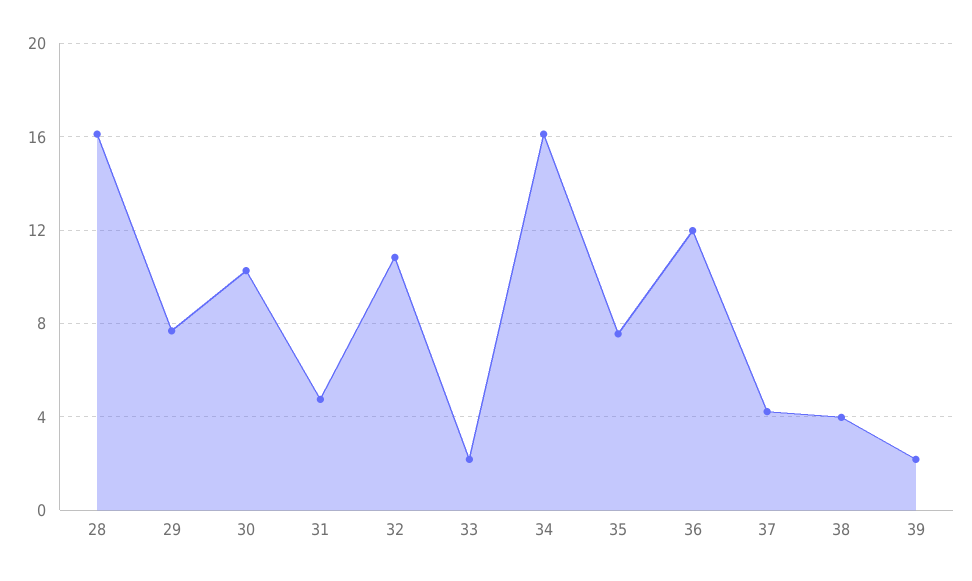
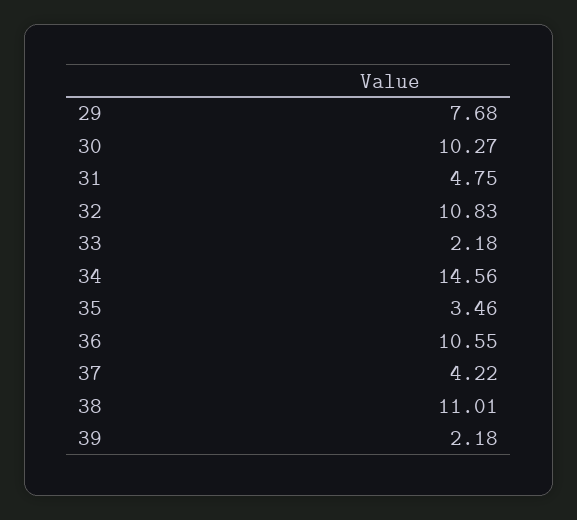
28: 16 -> none
34: 16 -> 14.56
35: 7.5 -> 3.46
36: 12 -> 10.55
38: 4 -> 11.01

